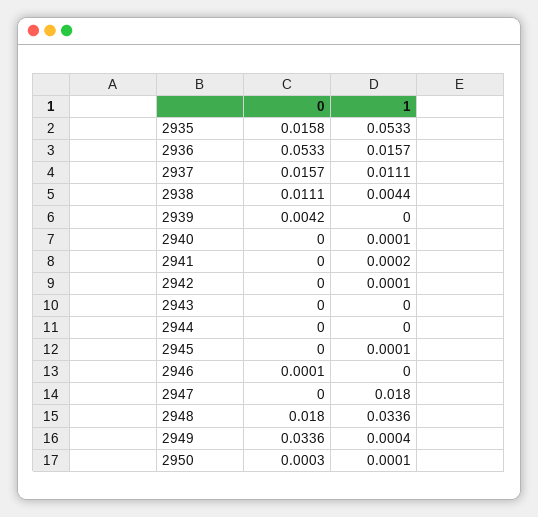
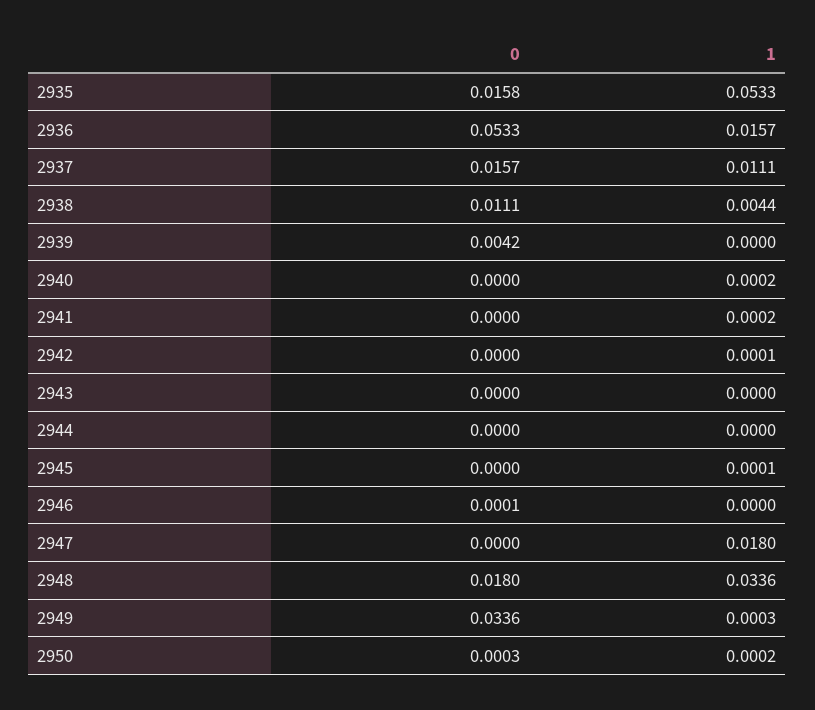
1, 2940: 0.0001 -> 0.0002
1, 2949: 0.0004 -> 0.0003
1, 2950: 0.0001 -> 0.0002

